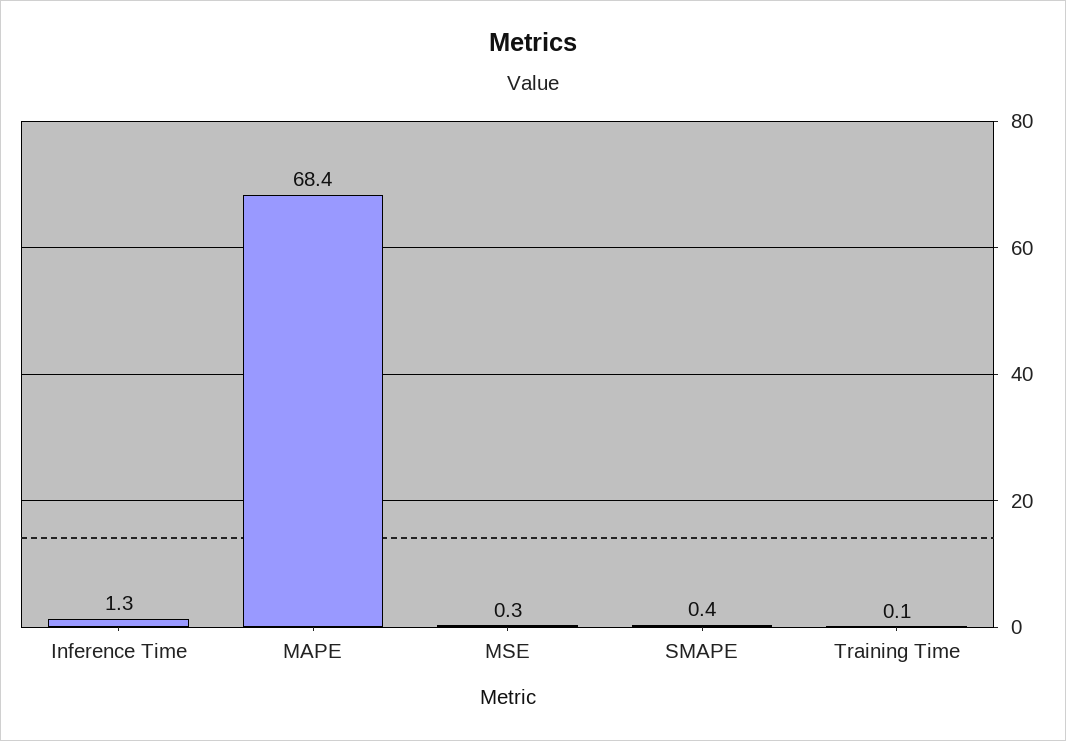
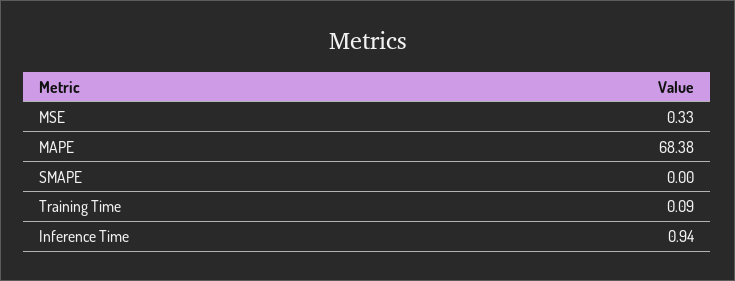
Inference Time: 1.3 -> 0.94
SMAPE: 0.4 -> 0

